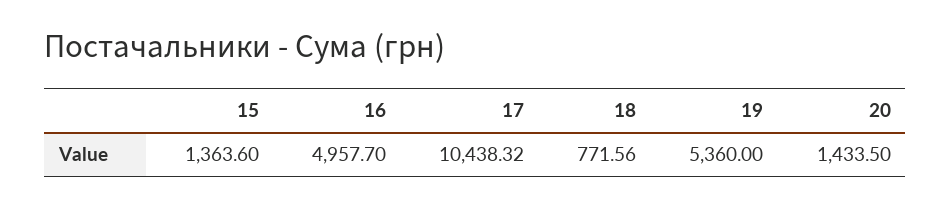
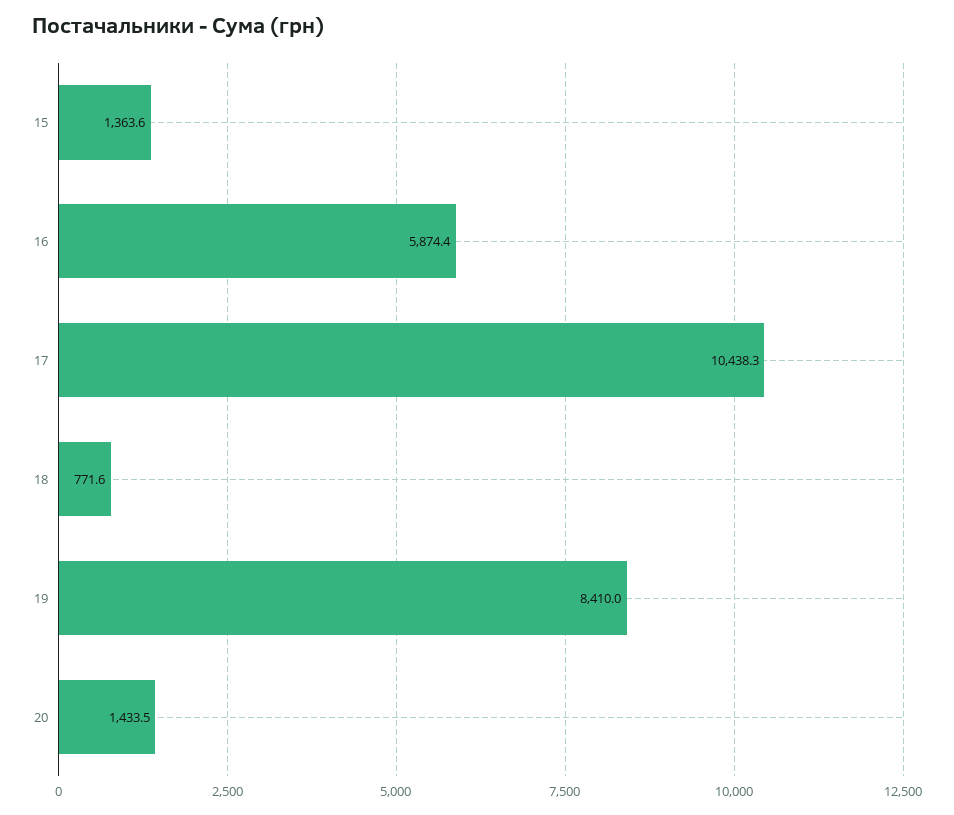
16: 4957.7 -> 5874.4
19: 5360 -> 8410

